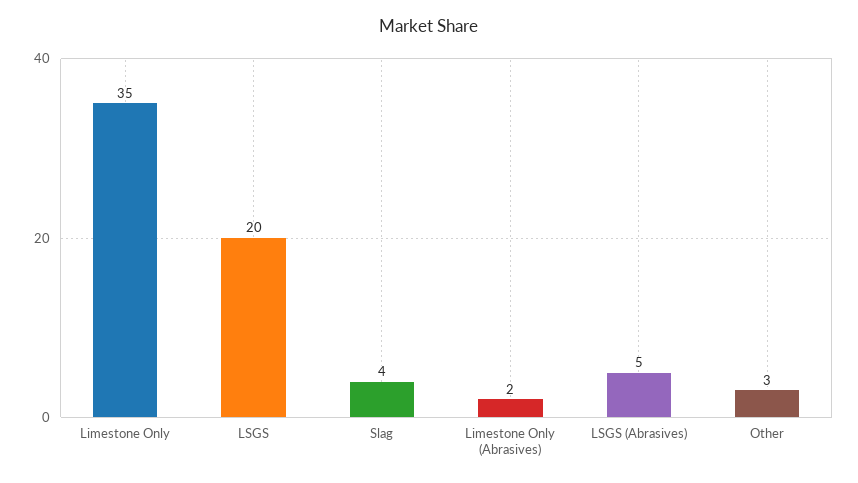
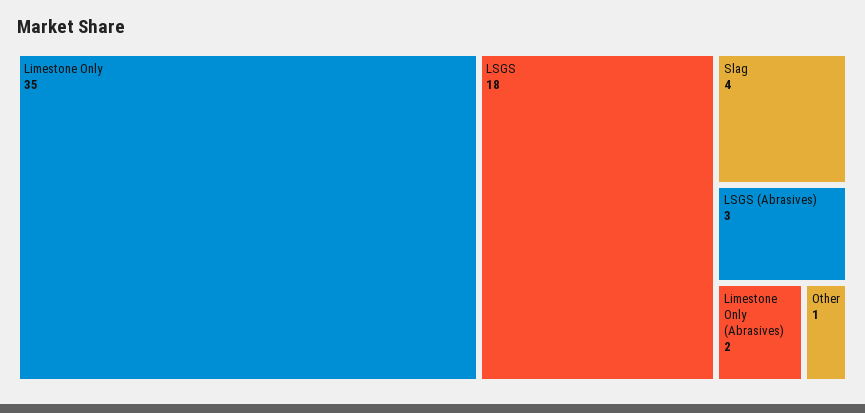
LSGS: 20 -> 18
LSGS (Abrasives): 5 -> 3
Other: 3 -> 1

